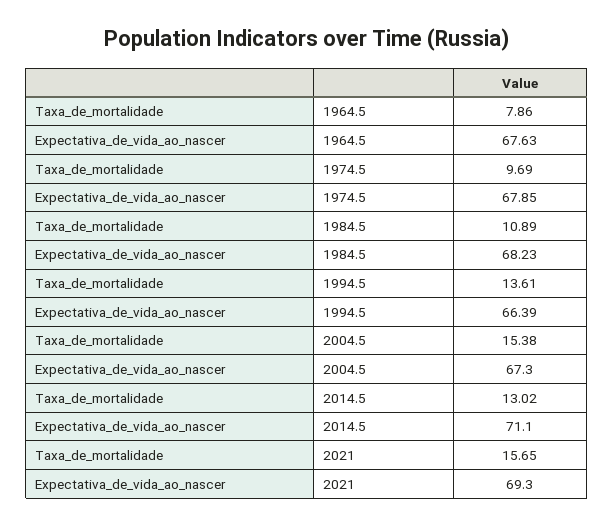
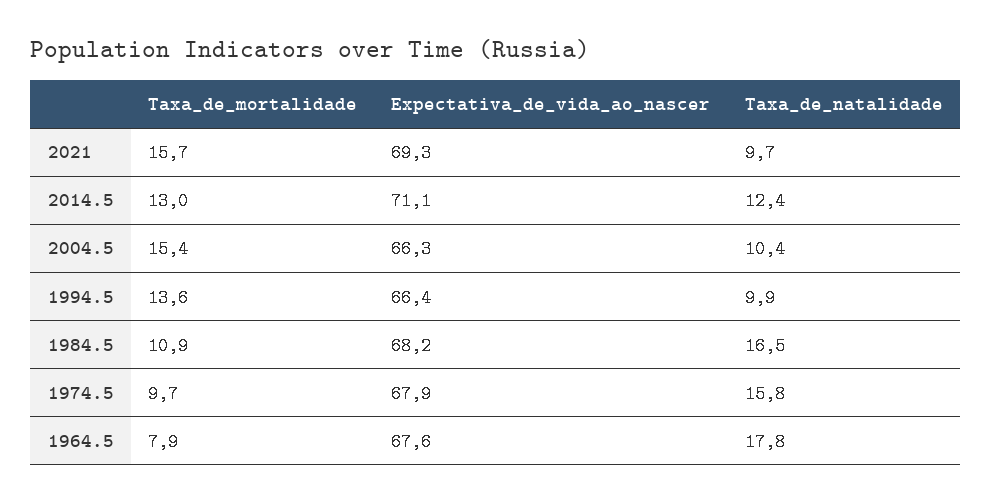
Expectativa_de_vida_ao_nascer, 2004.5: 67.3 -> 66.3
Taxa_de_natalidade, 2021: none -> 9.7
Taxa_de_natalidade, 2014.5: none -> 12.4
Taxa_de_natalidade, 2004.5: none -> 10.4
Taxa_de_natalidade, 1994.5: none -> 9.9
Taxa_de_natalidade, 1984.5: none -> 16.5
Taxa_de_natalidade, 1974.5: none -> 15.8
Taxa_de_natalidade, 1964.5: none -> 17.8

